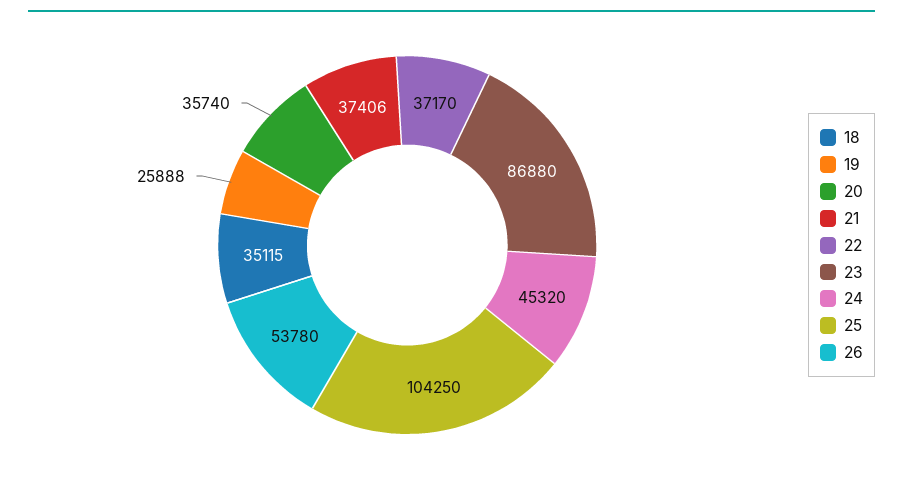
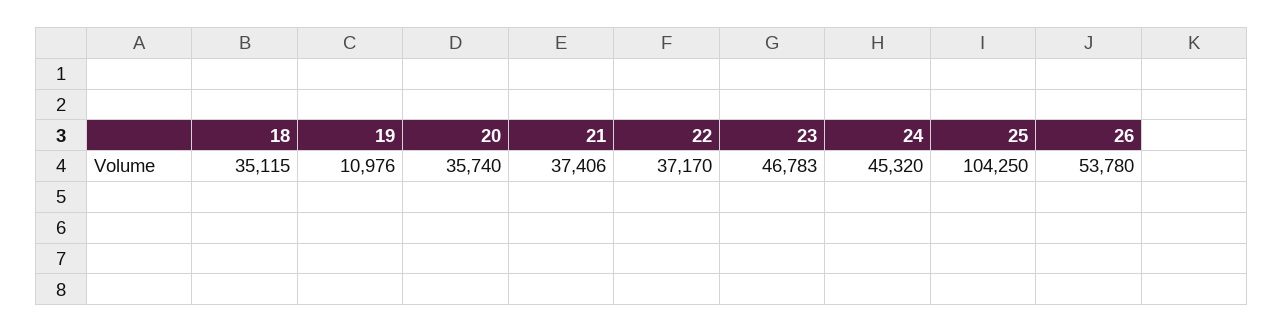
19: 25888 -> 10976
23: 86880 -> 46783

